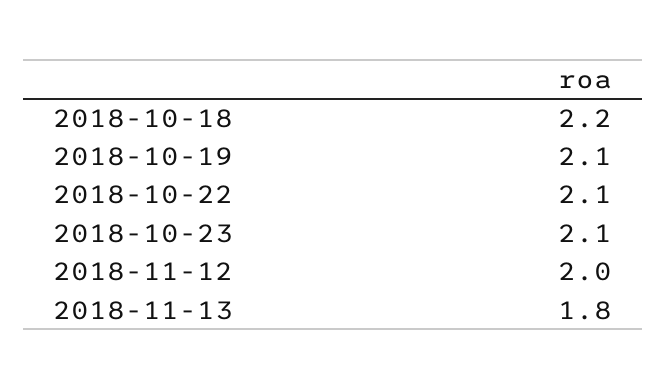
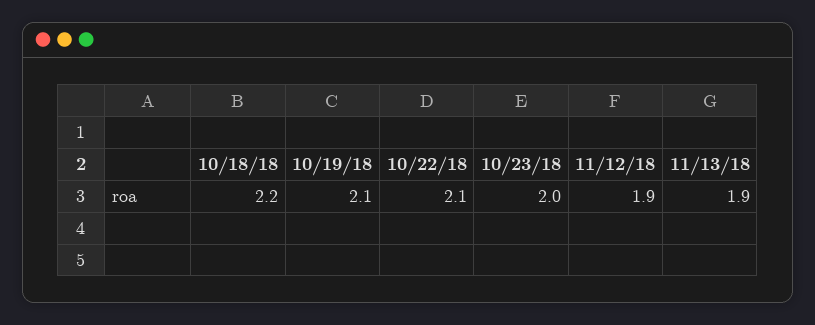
2018-10-23: 2.1 -> 2
2018-11-12: 2 -> 1.9
2018-11-13: 1.8 -> 1.9

